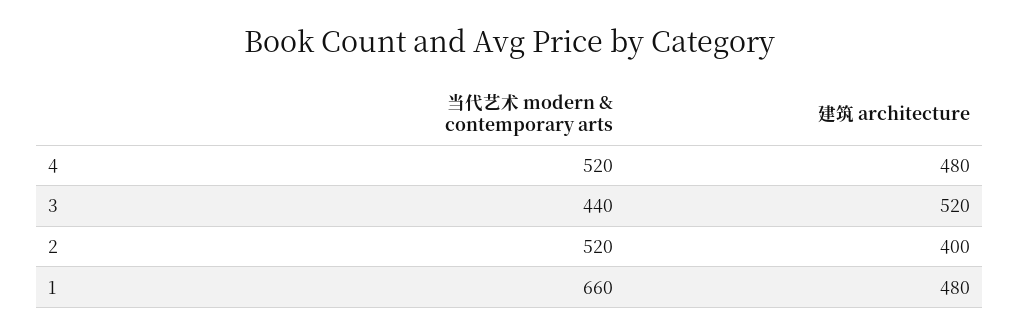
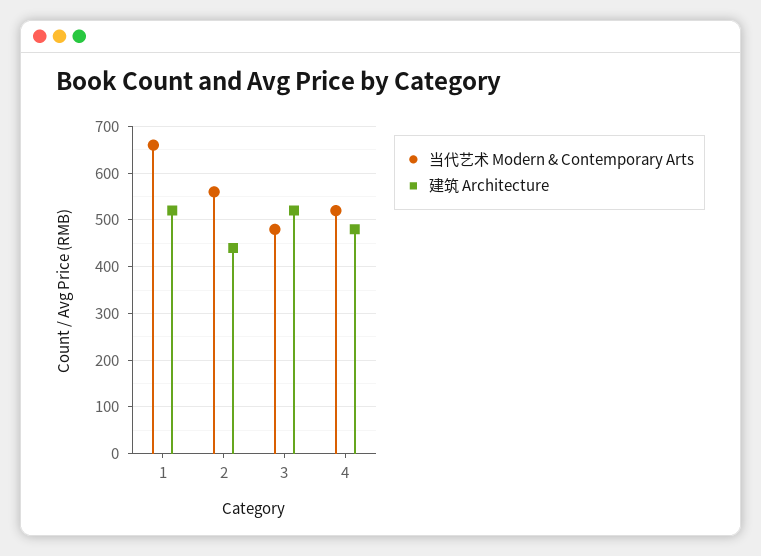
当代艺术 modern & contemporary arts, 3: 440 -> 480
当代艺术 modern & contemporary arts, 2: 520 -> 560
建筑 architecture, 2: 400 -> 440
建筑 architecture, 1: 480 -> 520

